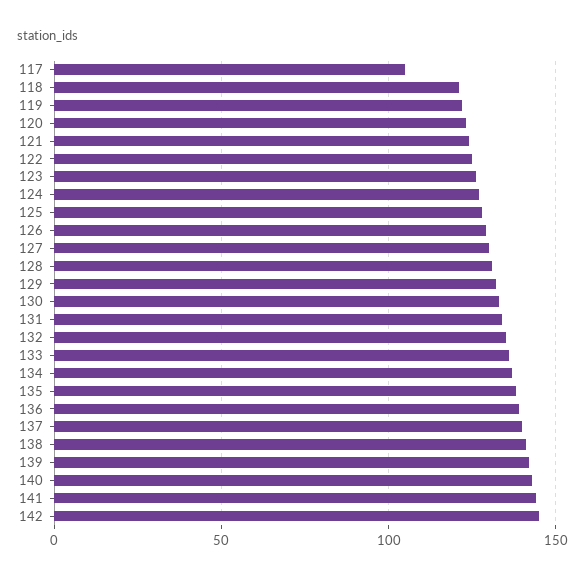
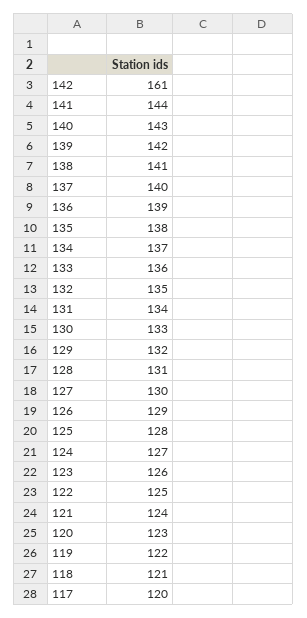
117: 105 -> 120
142: 145 -> 161

